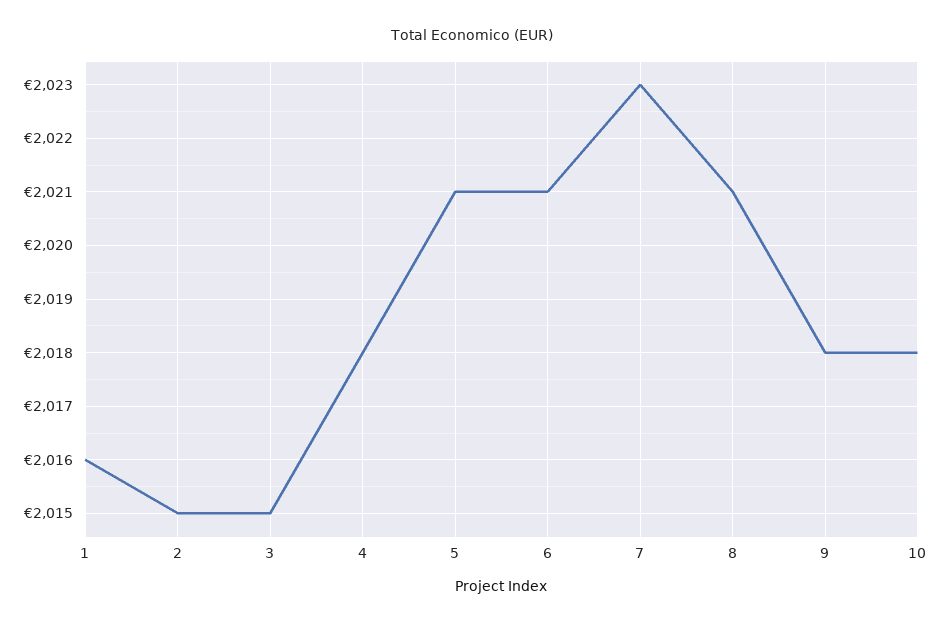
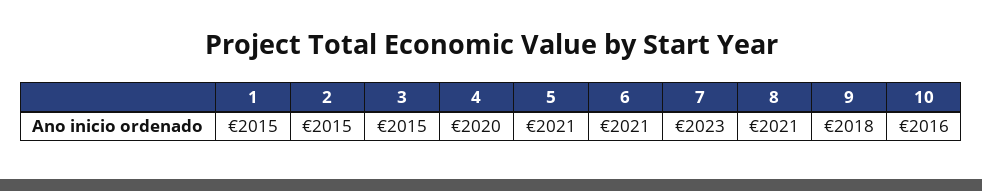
1: 2016 -> 2015
4: 2018 -> 2020
10: 2018 -> 2016

